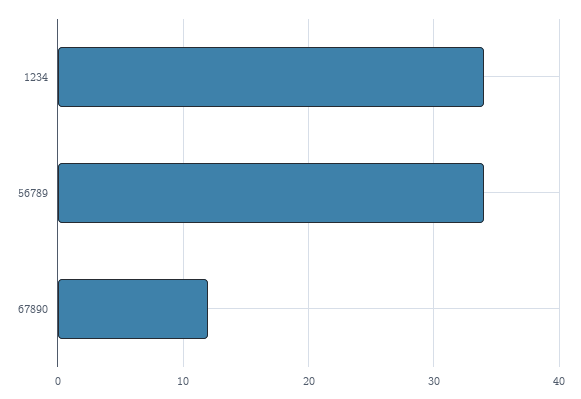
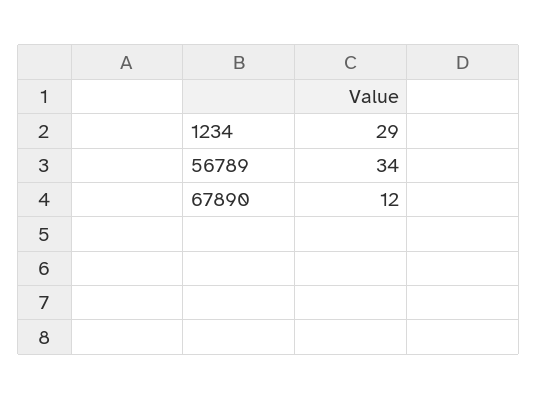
1234: 34 -> 29

